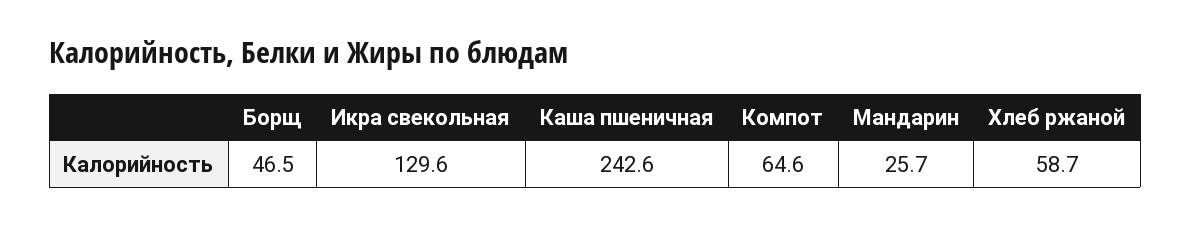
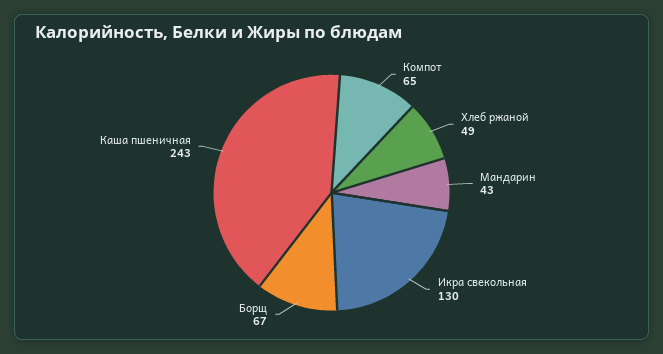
Борщ: 46.5 -> 67
Мандарин: 25.7 -> 43
Хлеб ржаной: 58.7 -> 49

